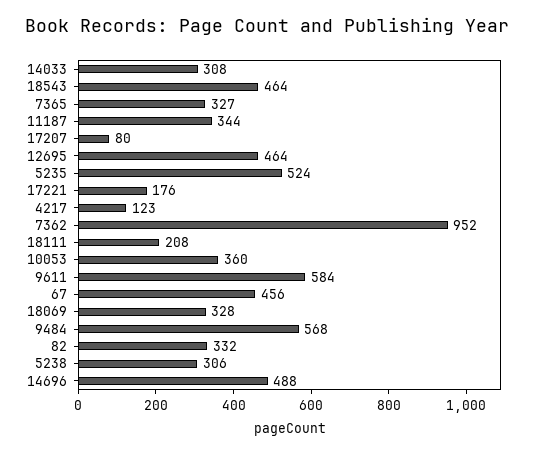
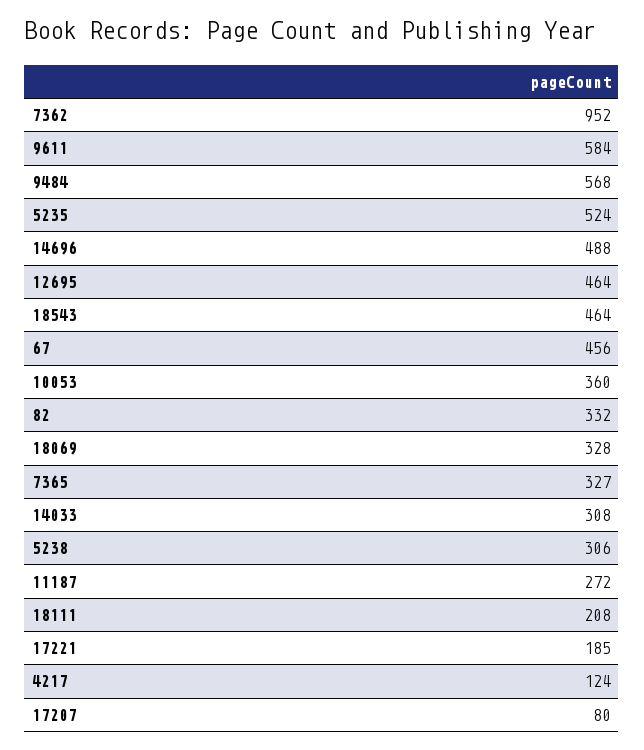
11187: 344 -> 272
17221: 176 -> 185
4217: 123 -> 124

